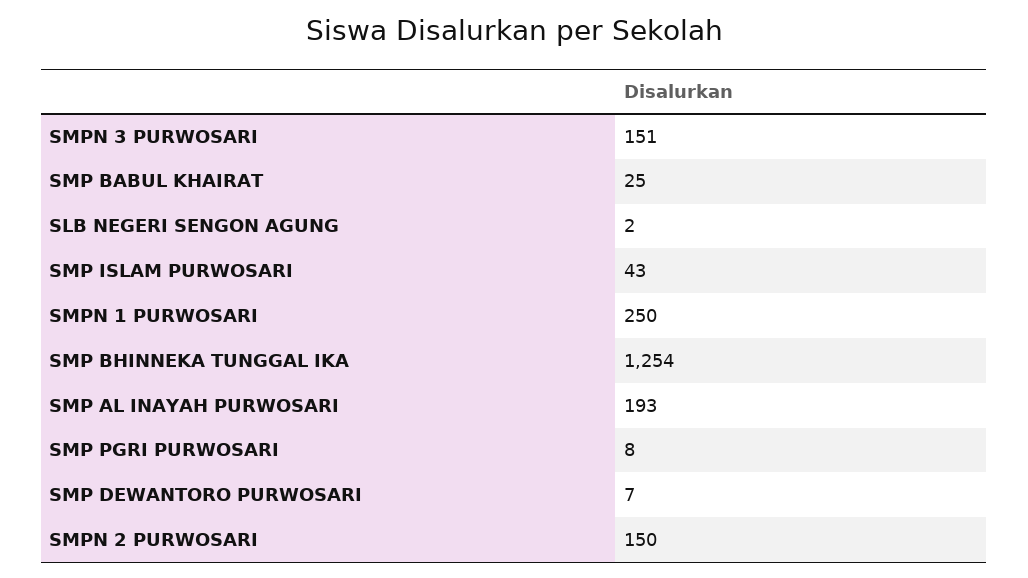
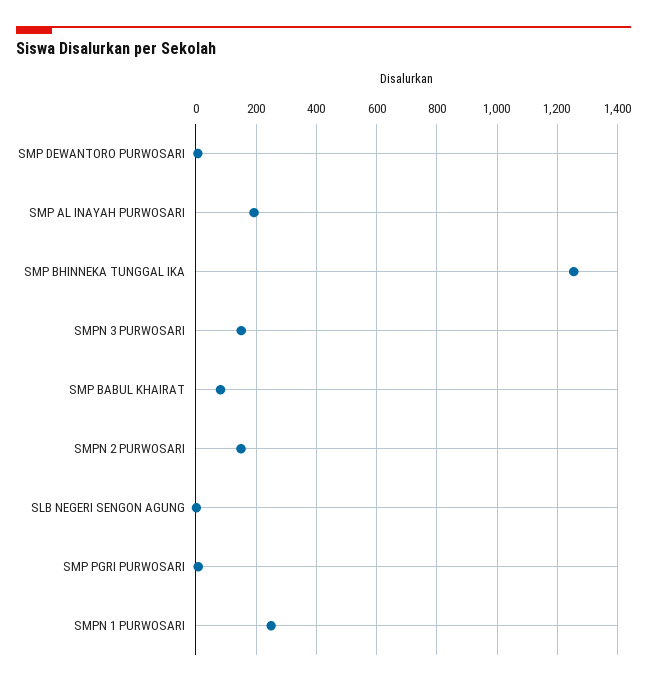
SMP BABUL KHAIRAT: 25 -> 80
SMP ISLAM PURWOSARI: 43 -> none

